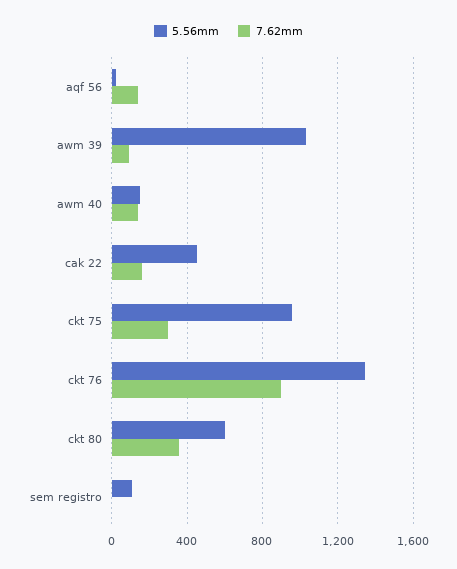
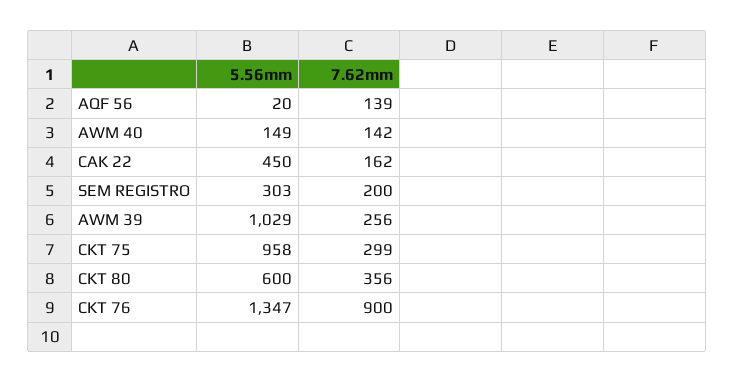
7.62mm, awm 39: 100 -> 256
5.56mm, sem registro: 100 -> 303
7.62mm, sem registro: 0 -> 200

